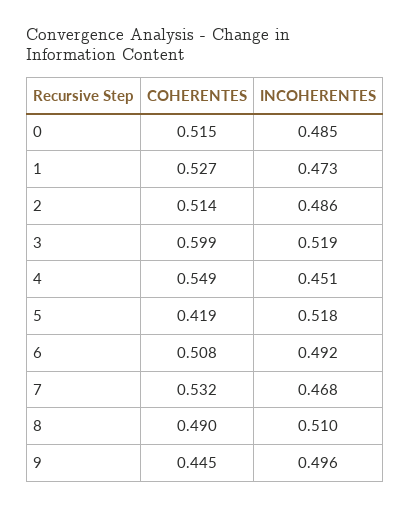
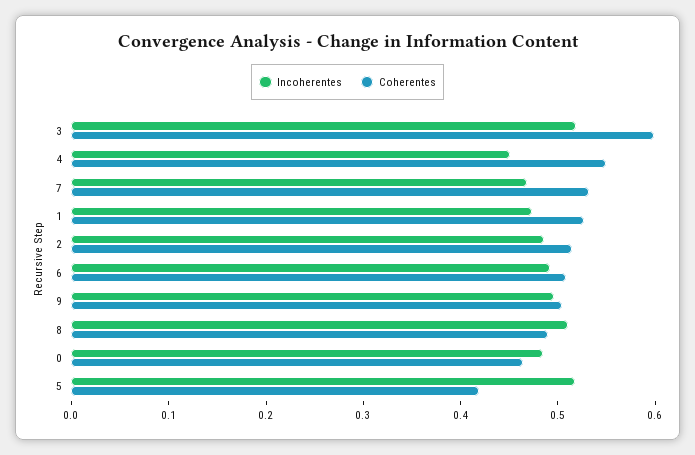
COHERENTES, 0: 0.515 -> 0.46
COHERENTES, 9: 0.445 -> 0.5

